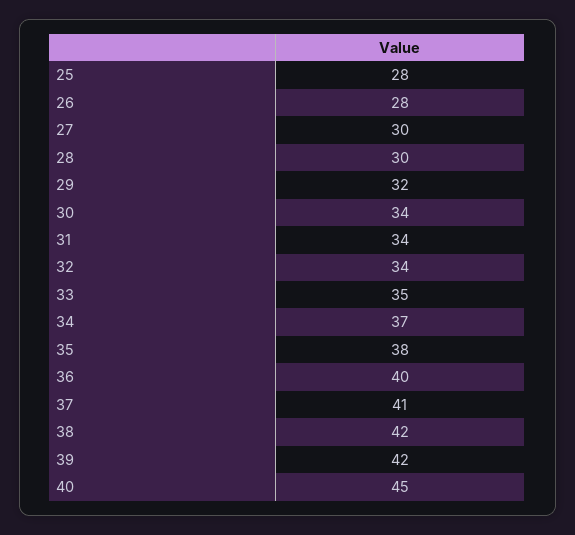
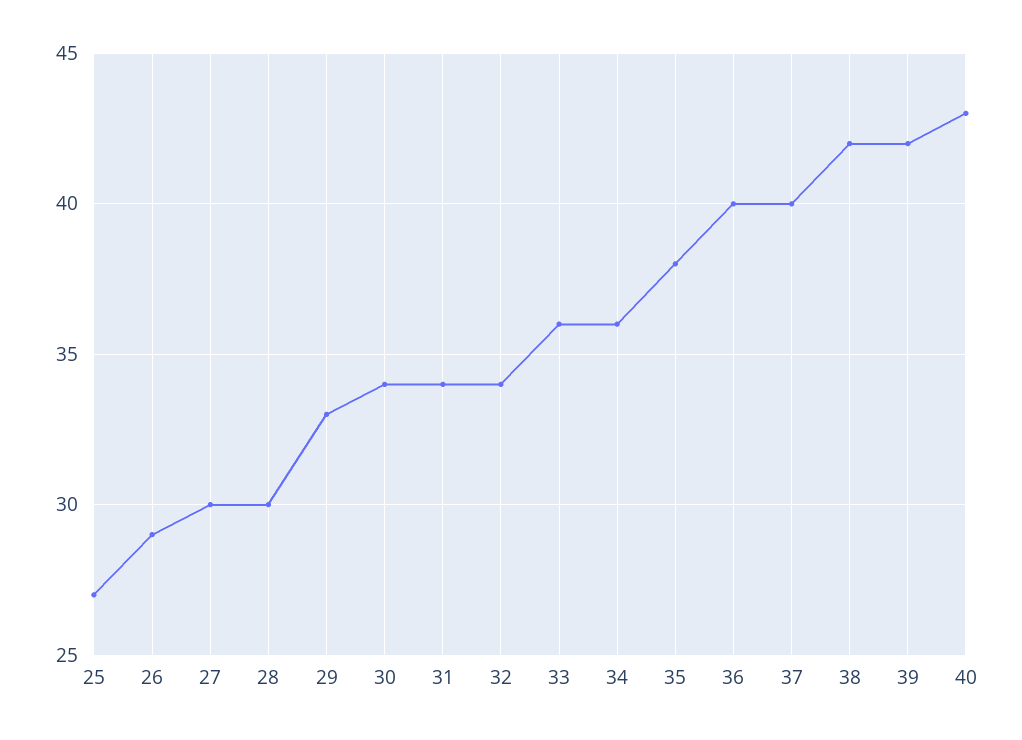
25: 28 -> 27
26: 28 -> 29
29: 32 -> 33
33: 35 -> 36
34: 37 -> 36
37: 41 -> 40
40: 45 -> 43

